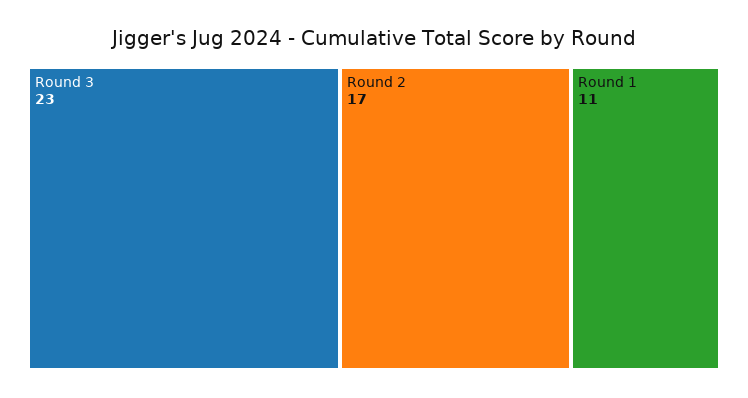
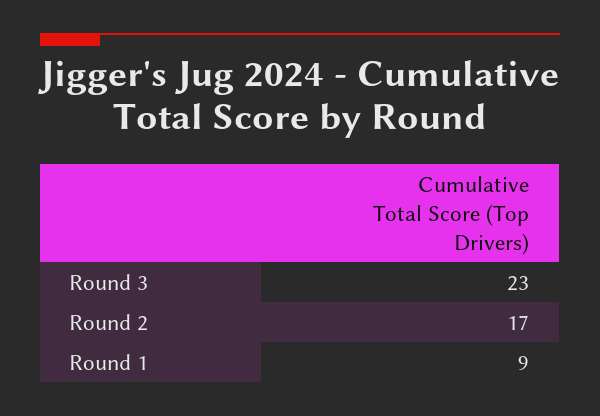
Round 1: 11 -> 9

